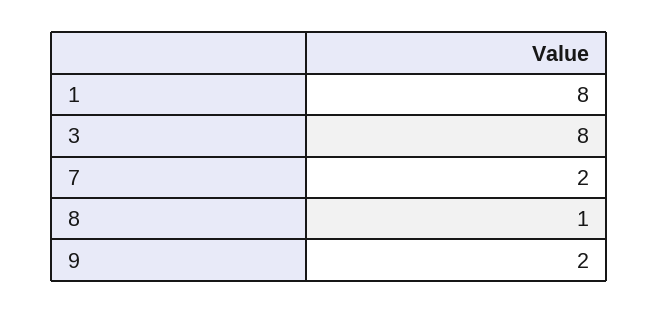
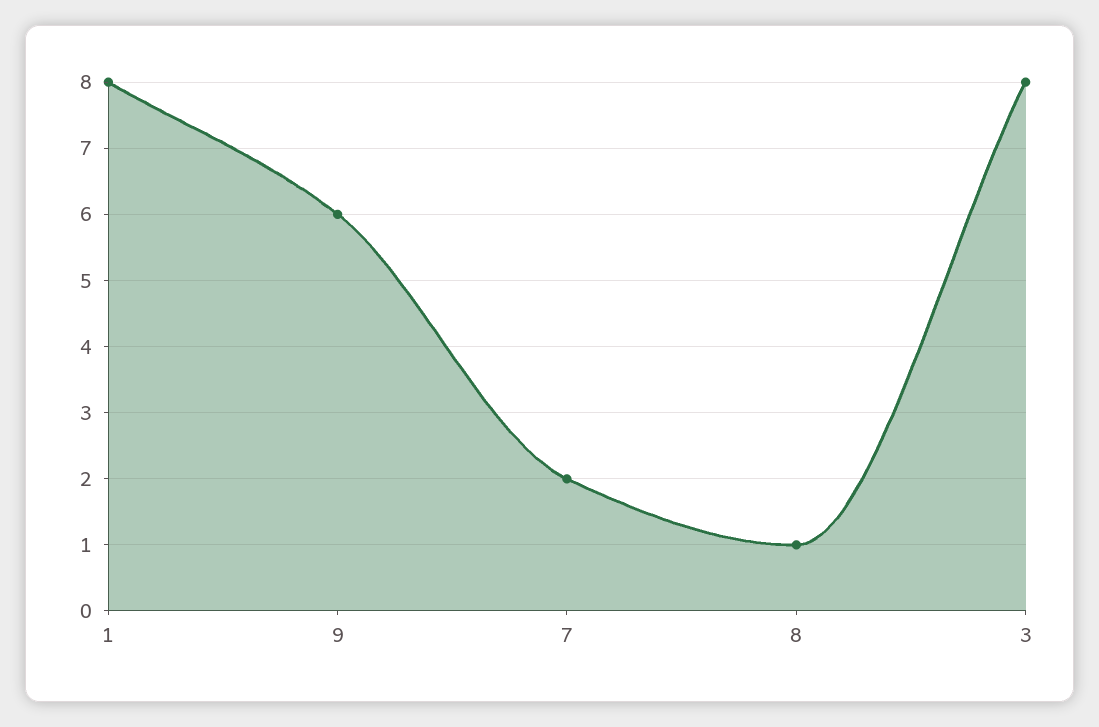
9: 2 -> 6

